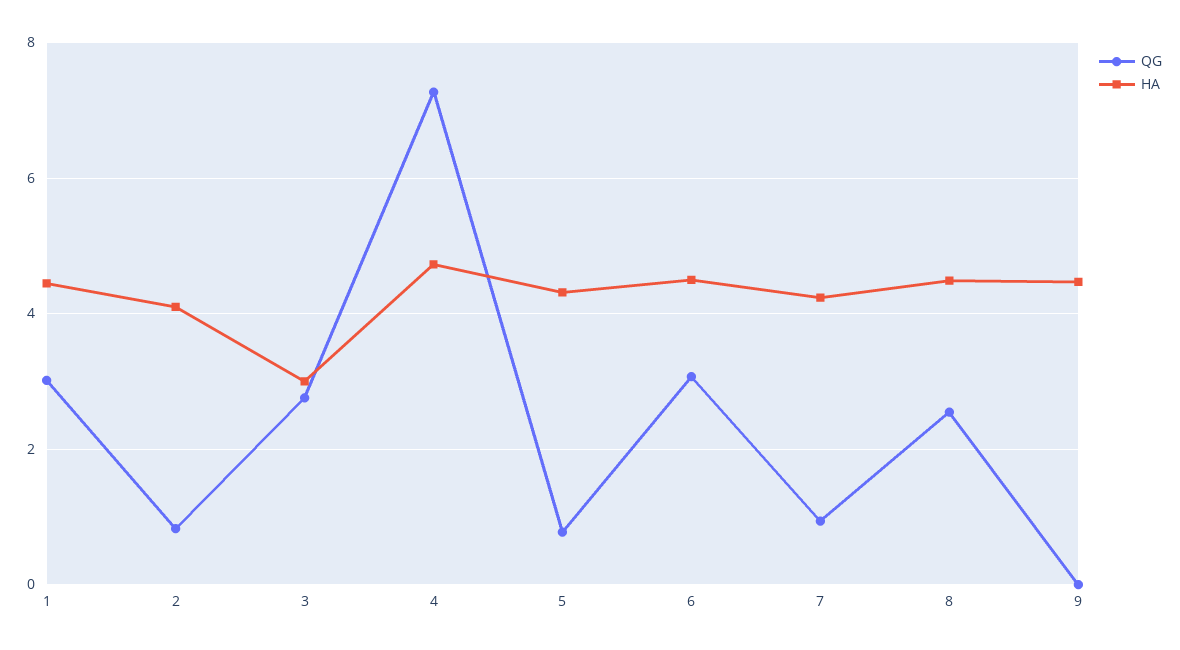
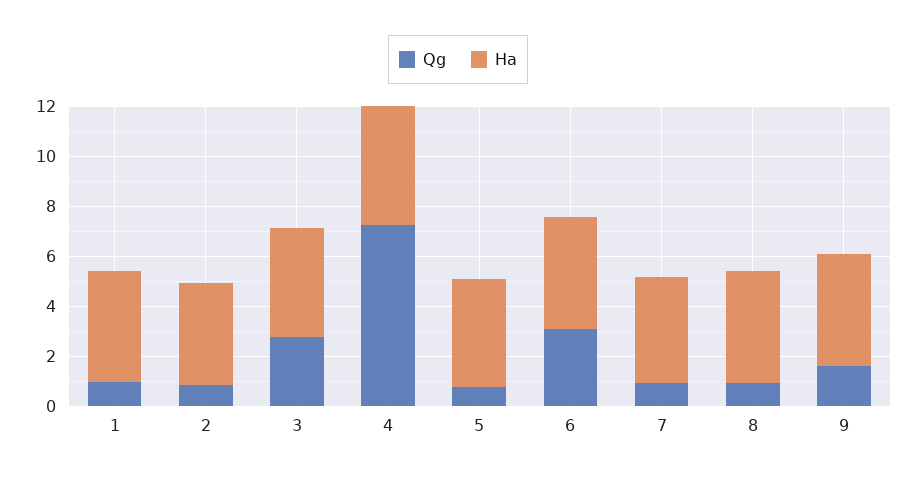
QG, 1: 3 -> 1
HA, 3: 3 -> 4.5
QG, 8: 2.6 -> 1
QG, 9: 0 -> 1.5

